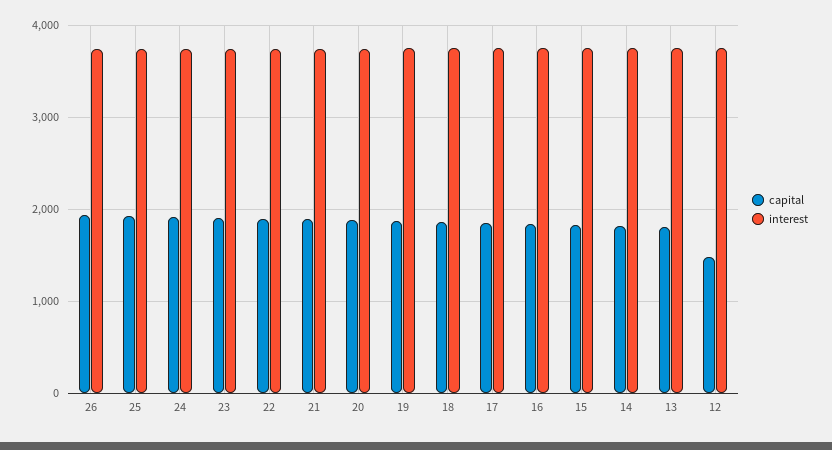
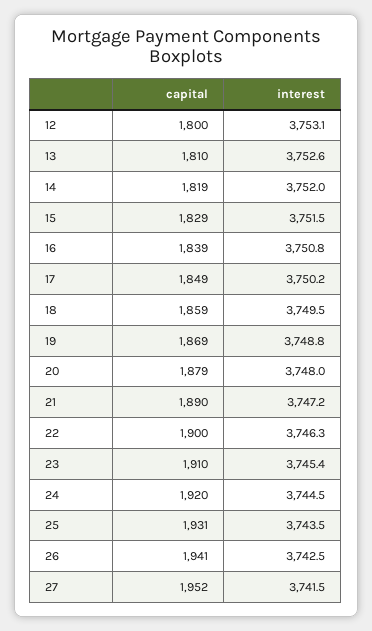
capital, 12: 1500 -> 1800
capital, 27: none -> 1952
interest, 27: none -> 3741.5

